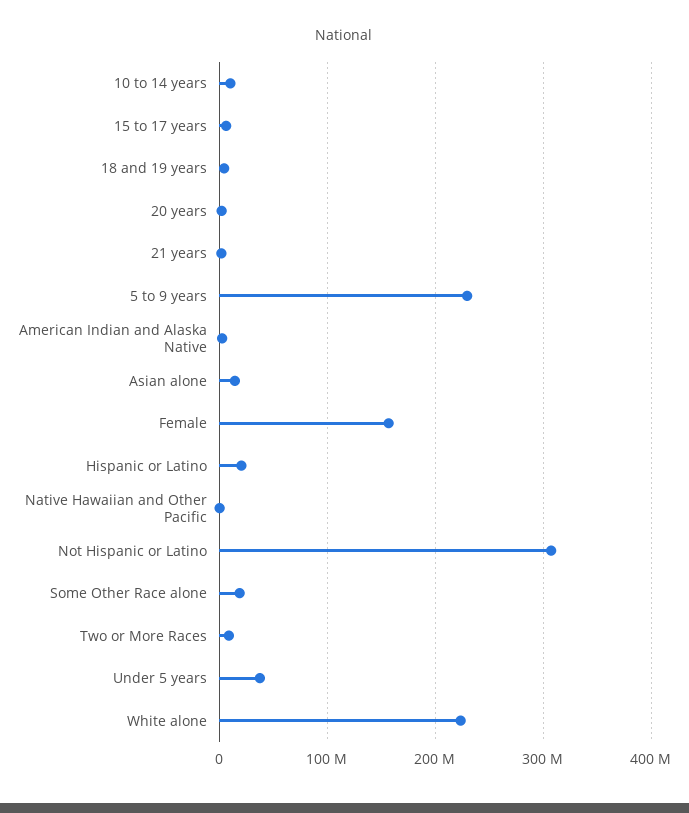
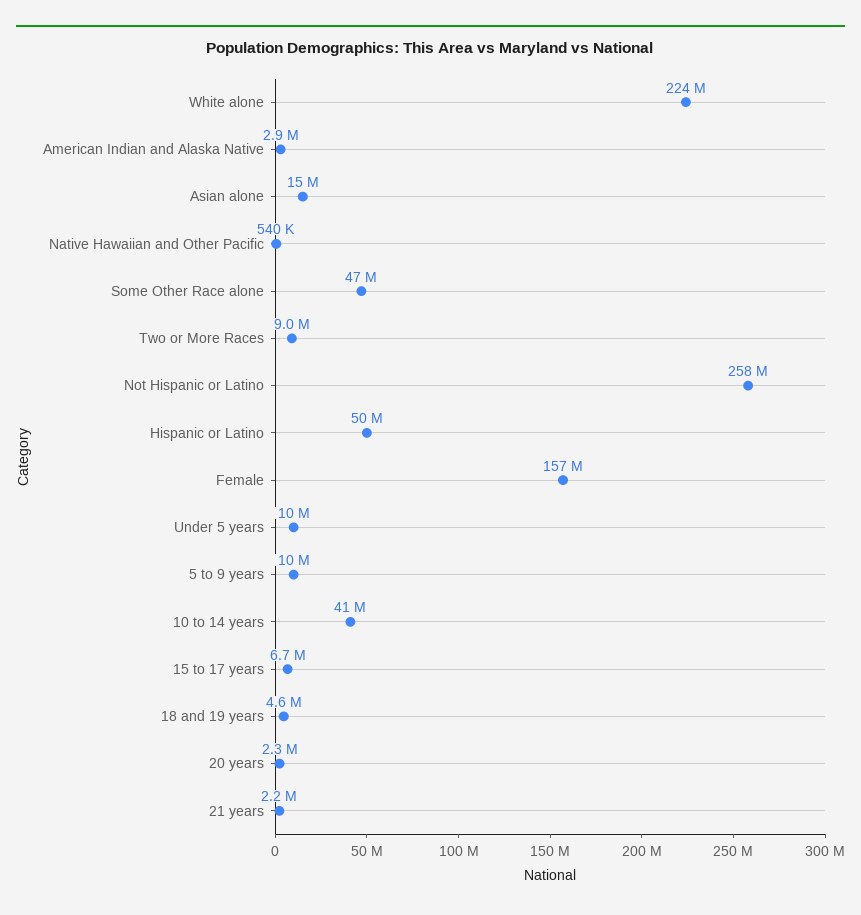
10 to 14 years: 10000000 -> 41000000
5 to 9 years: 230000000 -> 10000000
Hispanic or Latino: 20000000 -> 50000000
Not Hispanic or Latino: 310000000 -> 258000000
Some Other Race alone: 20000000 -> 47000000
Under 5 years: 40000000 -> 10000000

